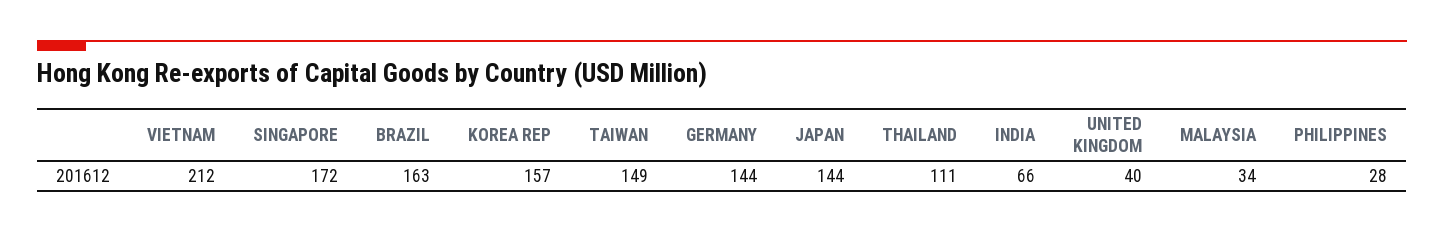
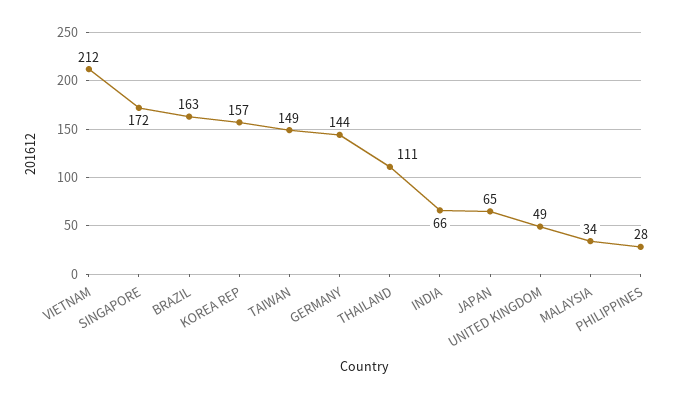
JAPAN: 144 -> 65
UNITED KINGDOM: 40 -> 49

